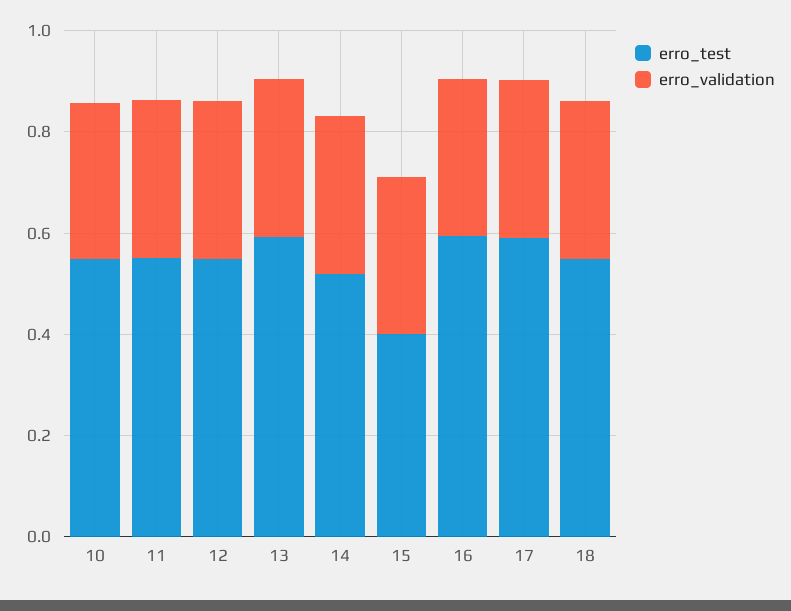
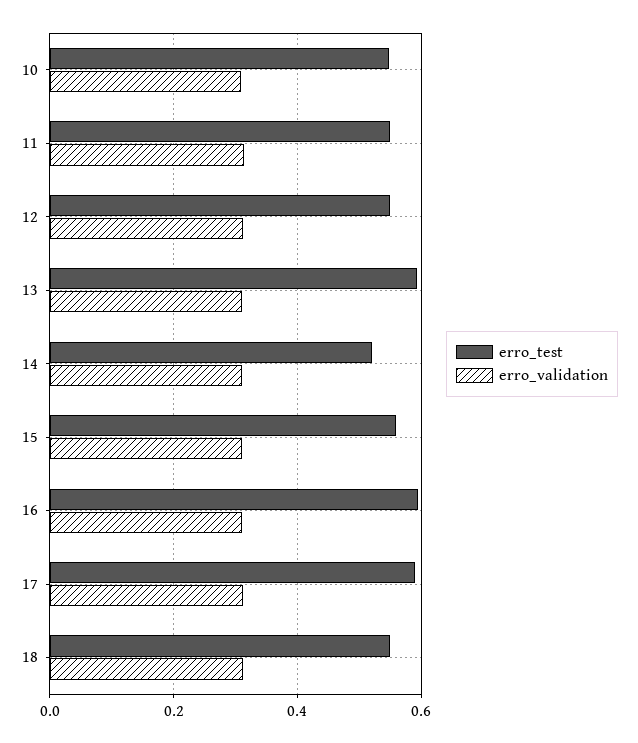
erro_test, 15: 0.4 -> 0.56

